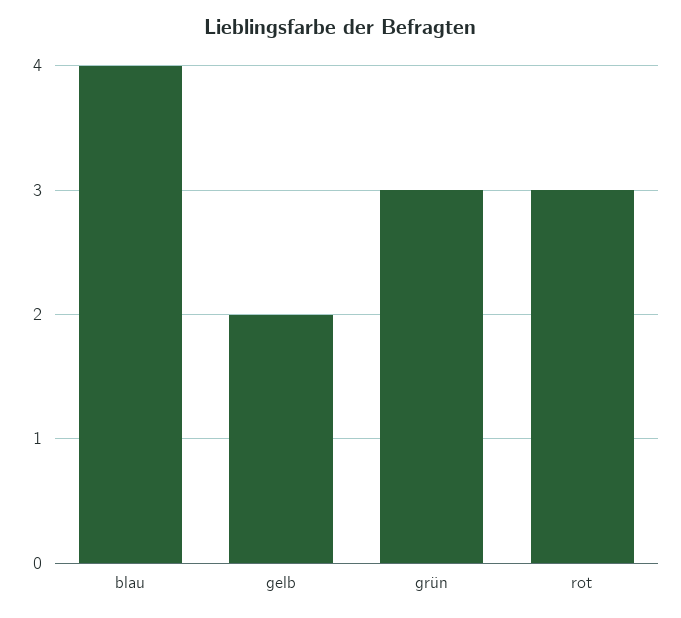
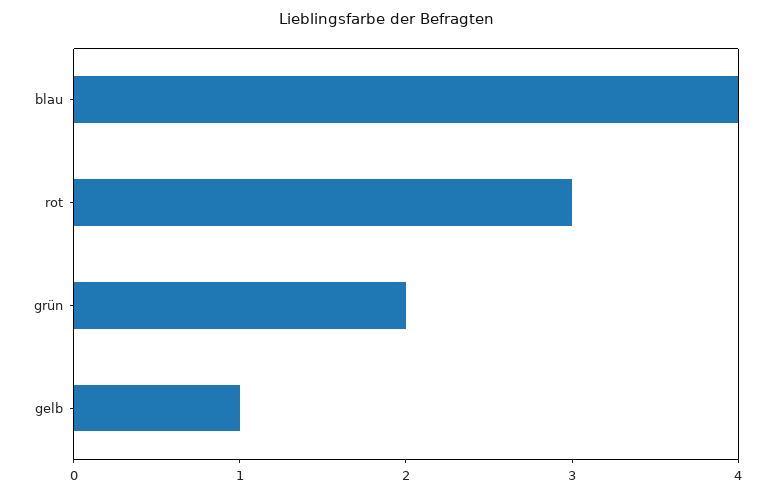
gelb: 2 -> 1
grün: 3 -> 2

